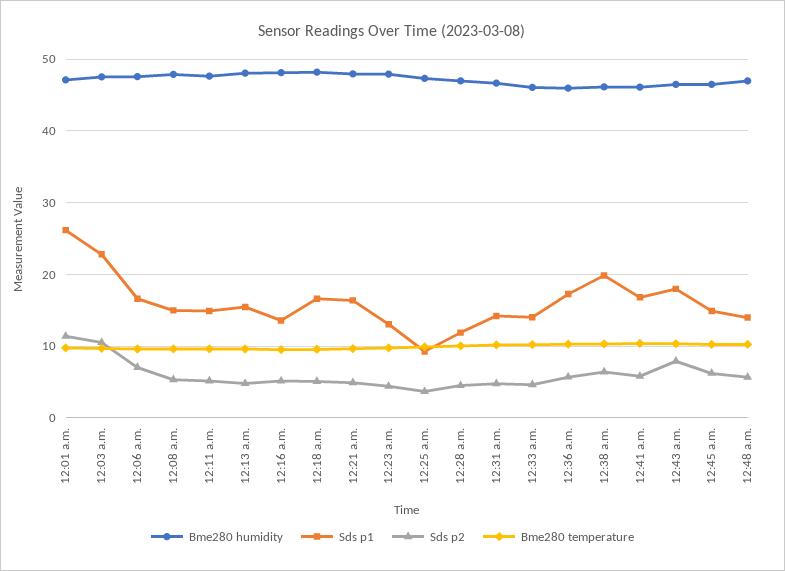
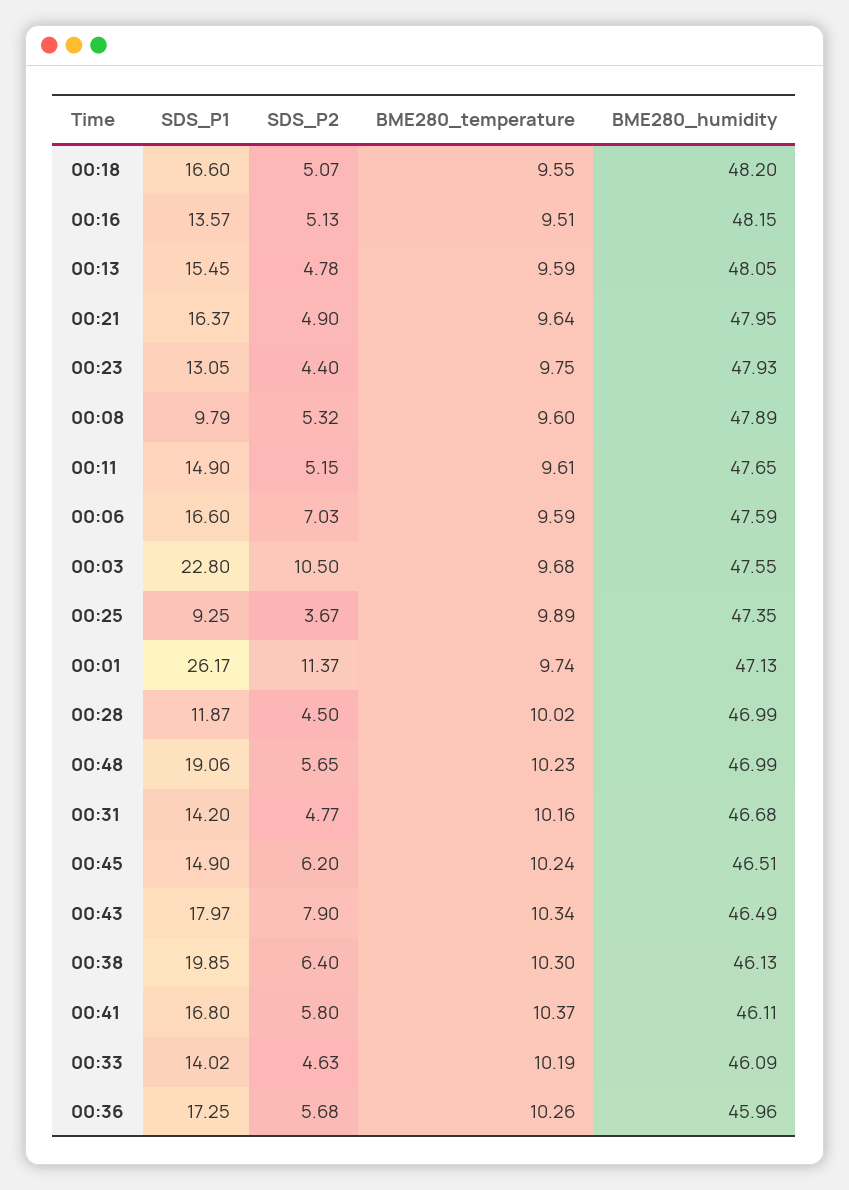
Sds p1, 12:08 a.m.: 15 -> 9.79
Sds p1, 12:48 a.m.: 14 -> 19.06

